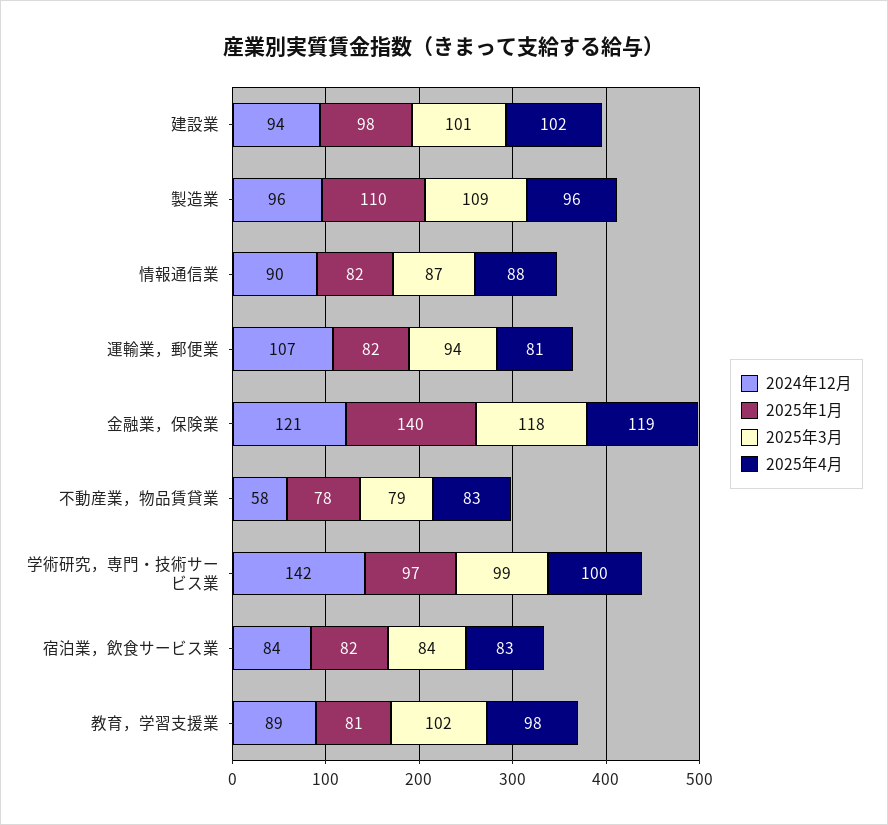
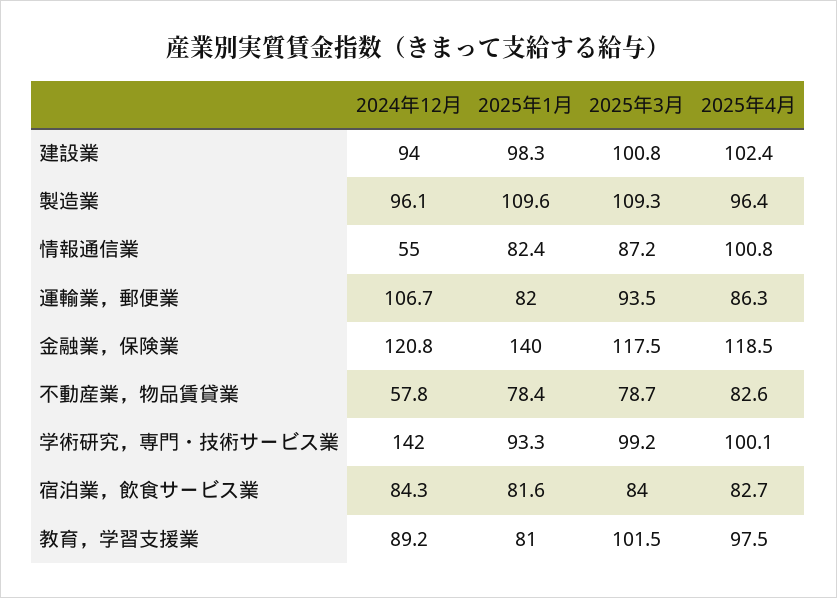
2024年12月, 情報通信業: 90 -> 55
2025年4月, 情報通信業: 88 -> 100.8
2025年4月, 運輸業，郵便業: 81 -> 86.3
2025年1月, 学術研究，専門・技術サービス業: 97 -> 93.3

